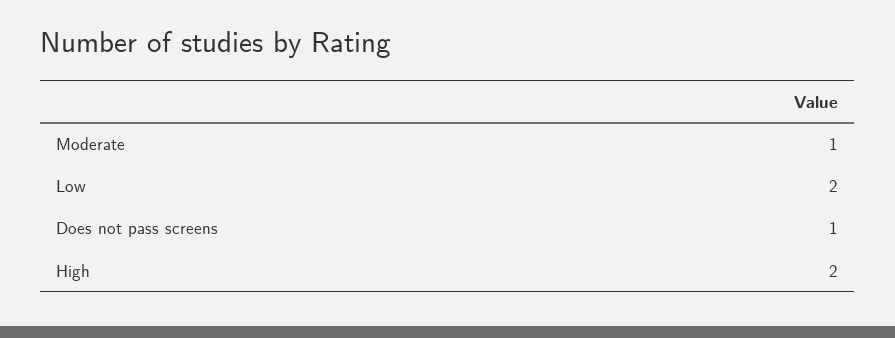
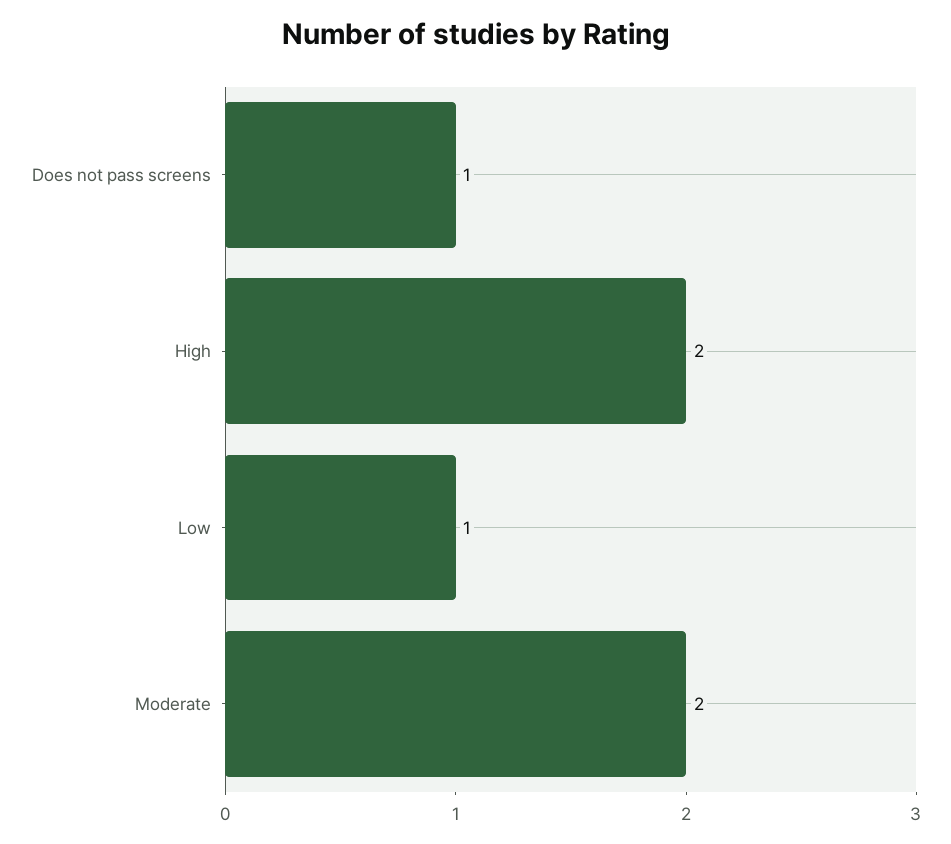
Moderate: 1 -> 2
Low: 2 -> 1

